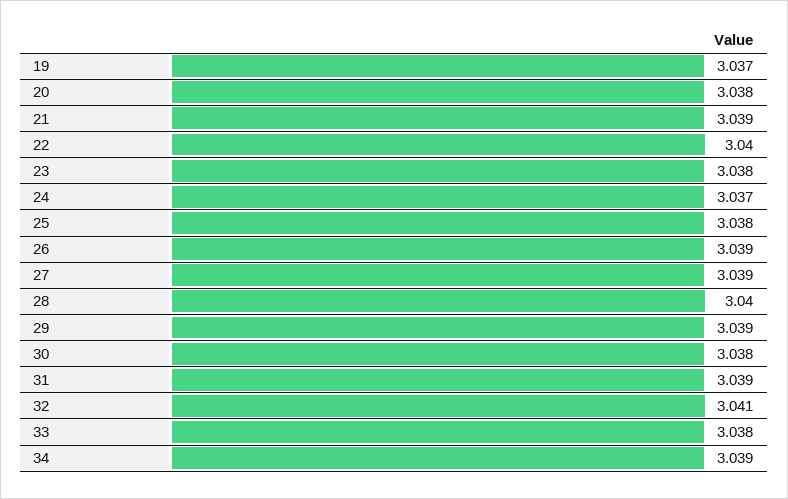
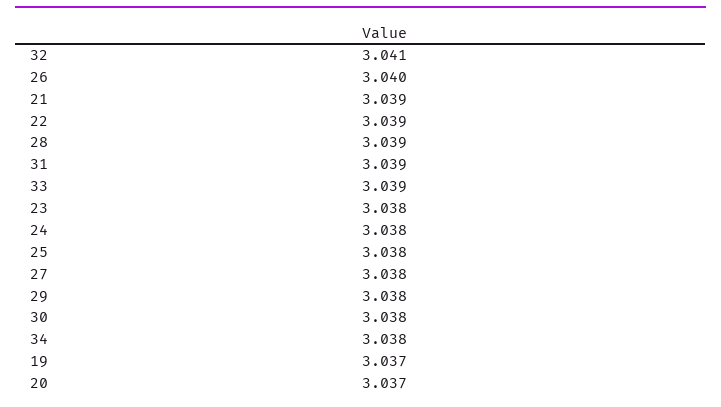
20: 3.038 -> 3.037
22: 3.04 -> 3.039
24: 3.037 -> 3.038
26: 3.039 -> 3.04
27: 3.039 -> 3.038
28: 3.04 -> 3.039
29: 3.039 -> 3.038
33: 3.038 -> 3.039
34: 3.039 -> 3.038

